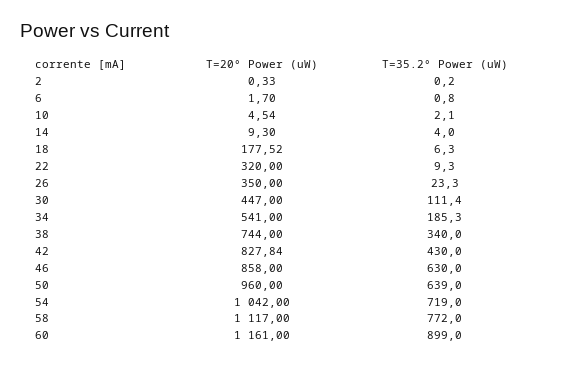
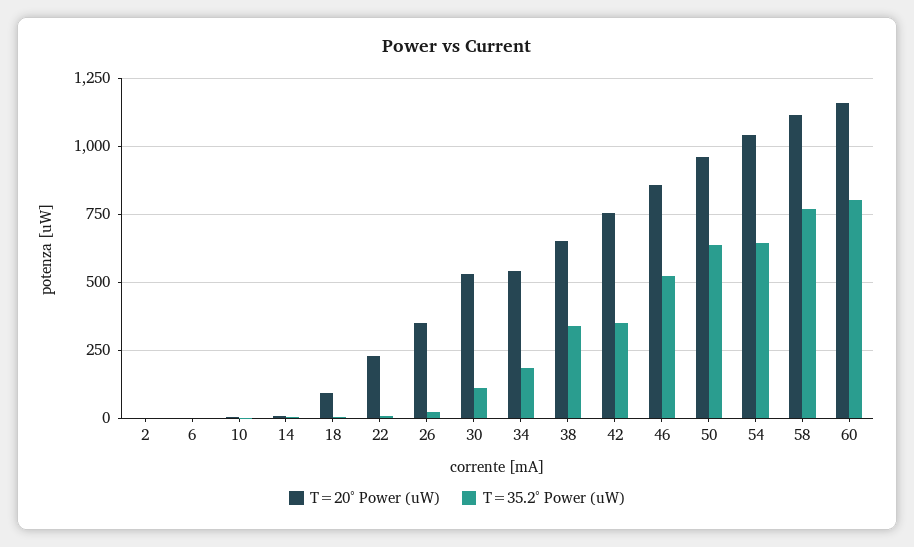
T=20° Power (uW), 18: 177.52 -> 100
T=20° Power (uW), 22: 320 -> 225
T=20° Power (uW), 30: 447 -> 525
T=20° Power (uW), 38: 744 -> 650
T=20° Power (uW), 42: 827.84 -> 750
T=35.2° Power (uW), 42: 430 -> 350
T=35.2° Power (uW), 46: 630 -> 525
T=35.2° Power (uW), 54: 719 -> 650
T=35.2° Power (uW), 60: 899 -> 800

